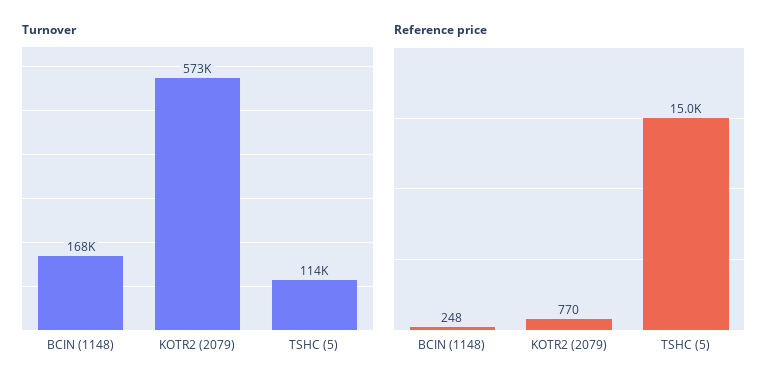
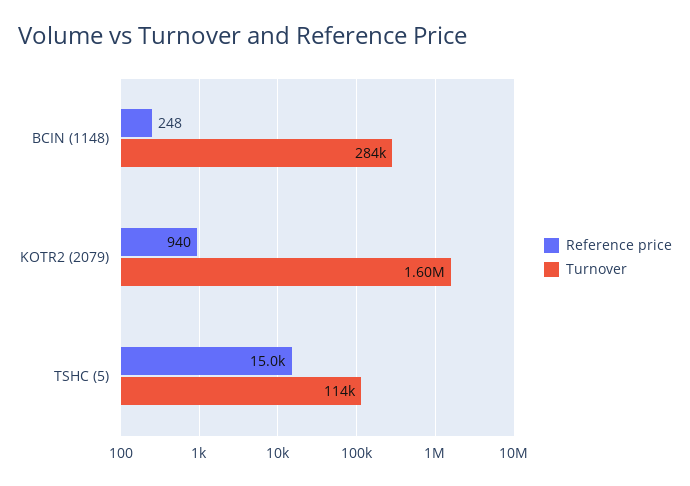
Turnover, BCIN (1148): 168000 -> 284000
Turnover, KOTR2 (2079): 573000 -> 1600000
Reference price, KOTR2 (2079): 770 -> 940

